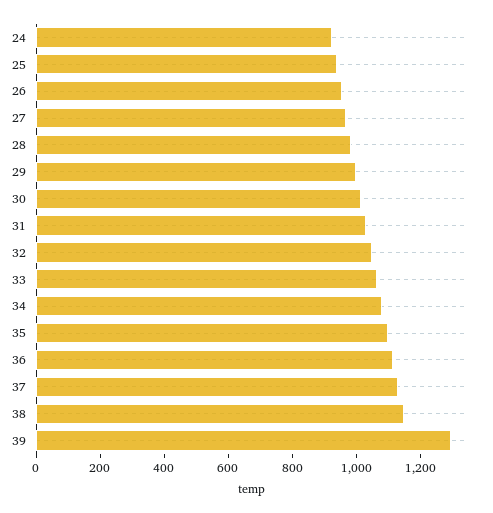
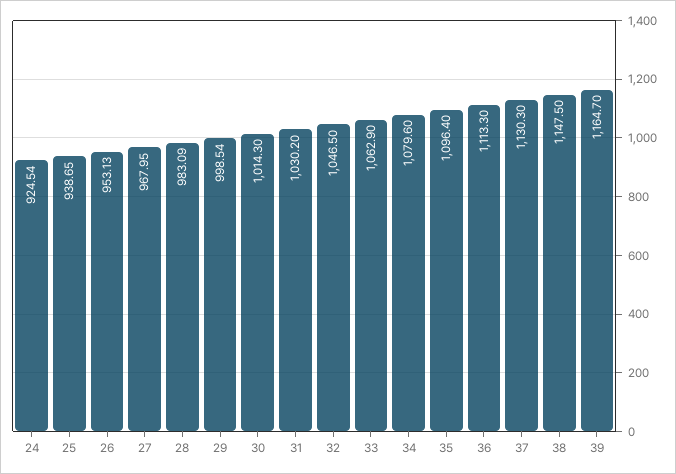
39: 1300 -> 1164.7

